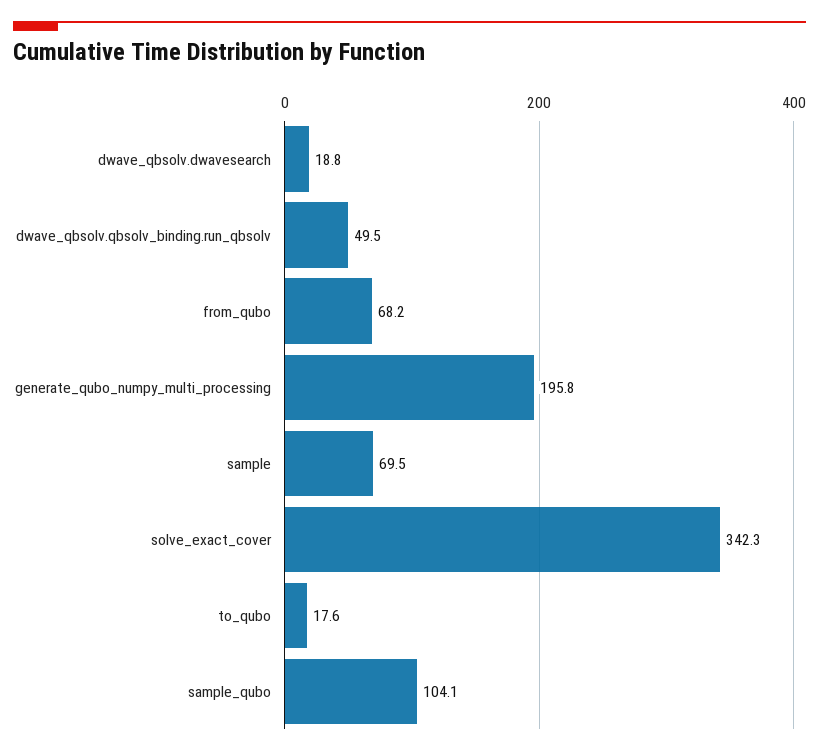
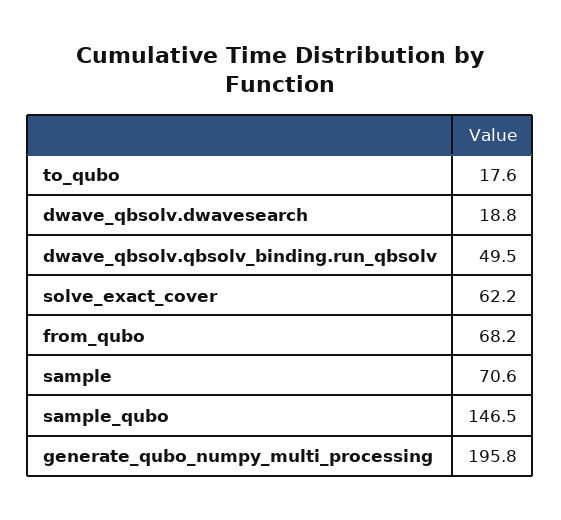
sample: 69.5 -> 70.6
solve_exact_cover: 342.3 -> 62.2
sample_qubo: 104.1 -> 146.5

